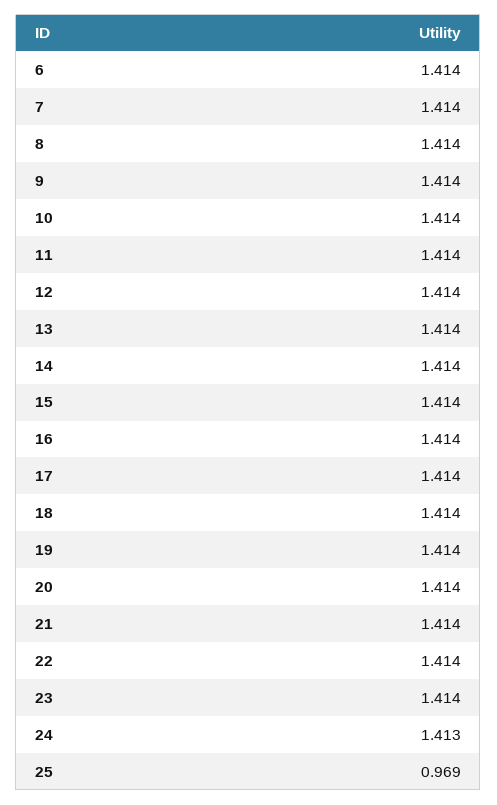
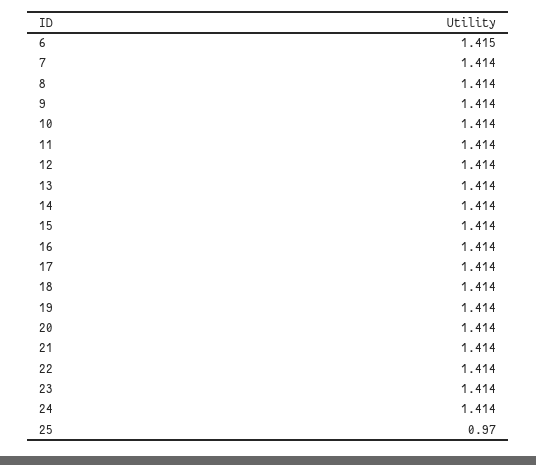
6: 1.414 -> 1.415
24: 1.413 -> 1.414
25: 0.969 -> 0.97

